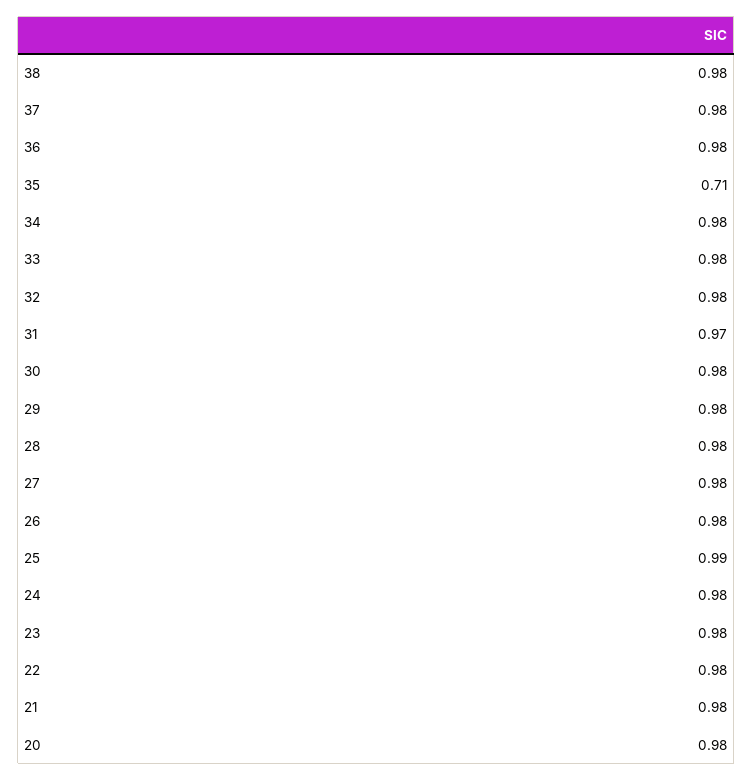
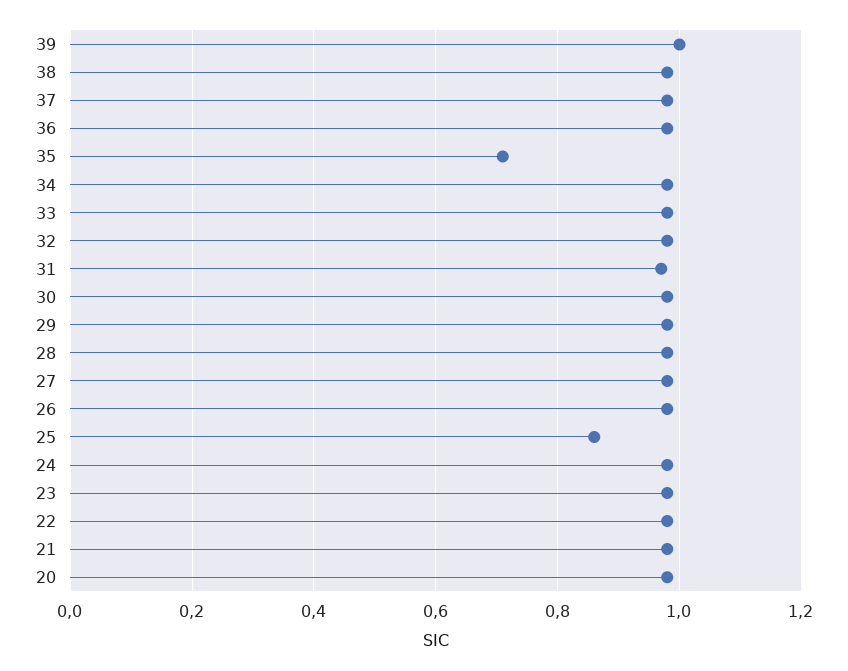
25: 0.99 -> 0.85
39: none -> 1

